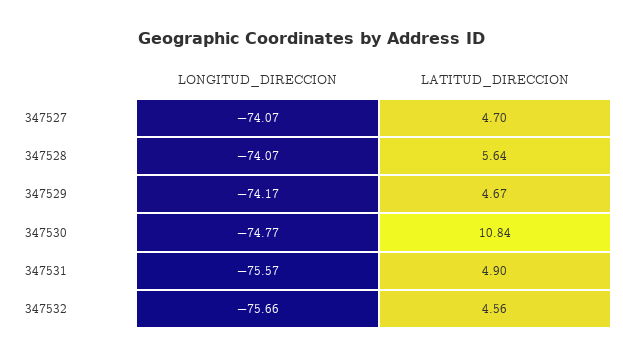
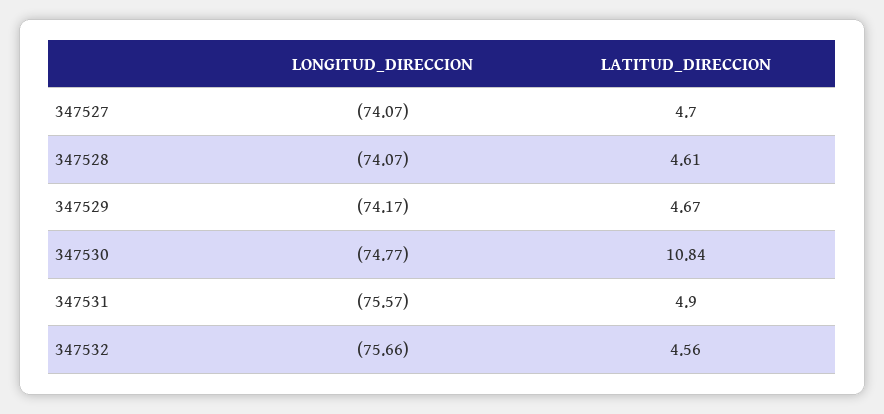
LATITUD_DIRECCION, 347528: 5.64 -> 4.61

